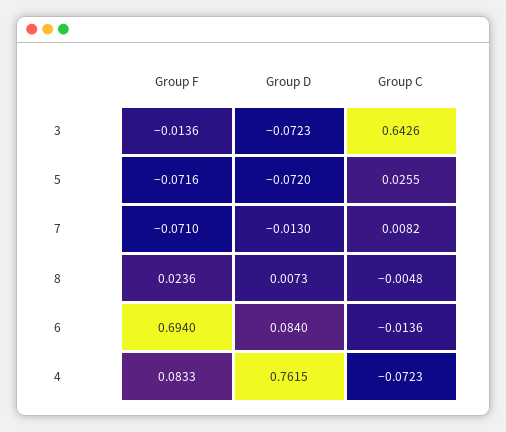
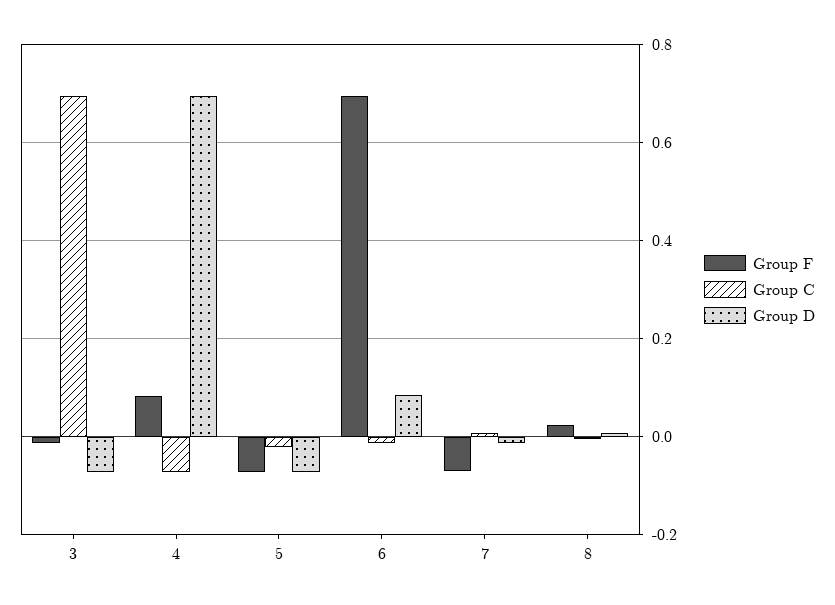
Group C, 3: 0.6426 -> 0.7
Group C, 5: 0.0255 -> -0.02
Group D, 4: 0.7615 -> 0.7

